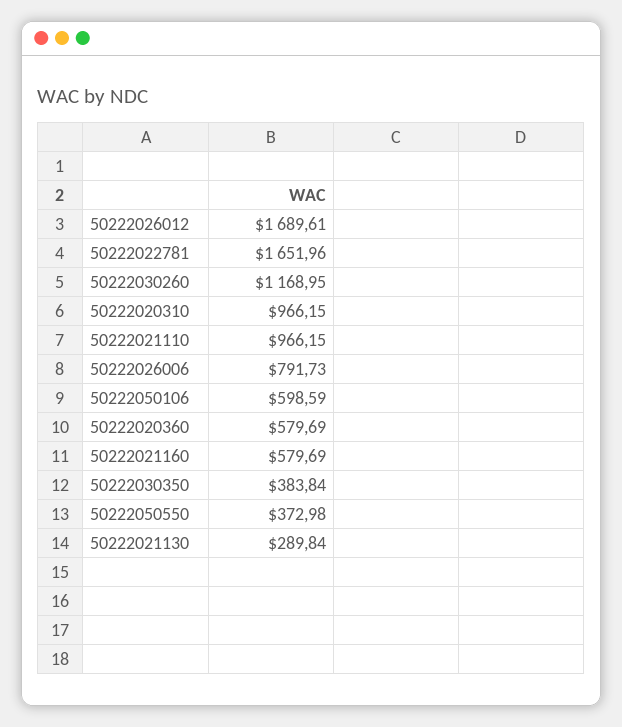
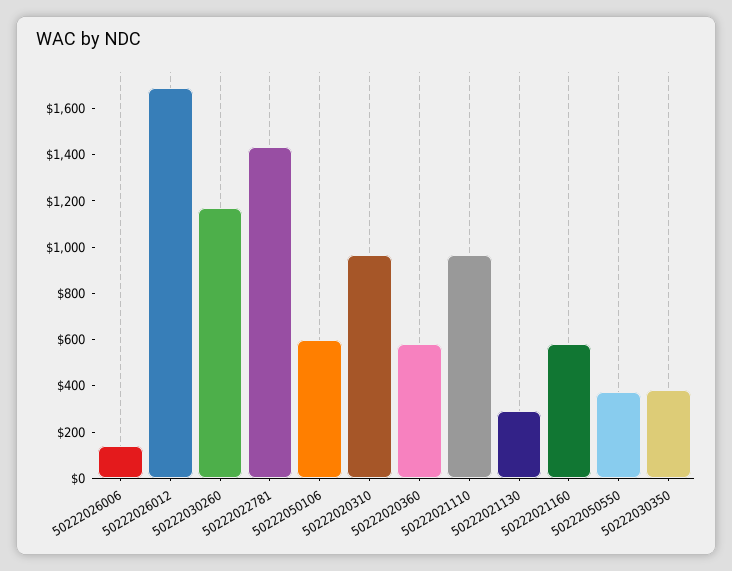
50222022781: 1651.96 -> 1450
50222026006: 791.73 -> 150

